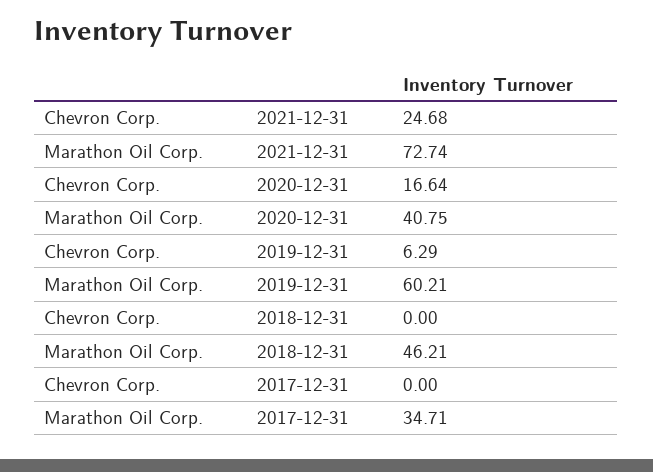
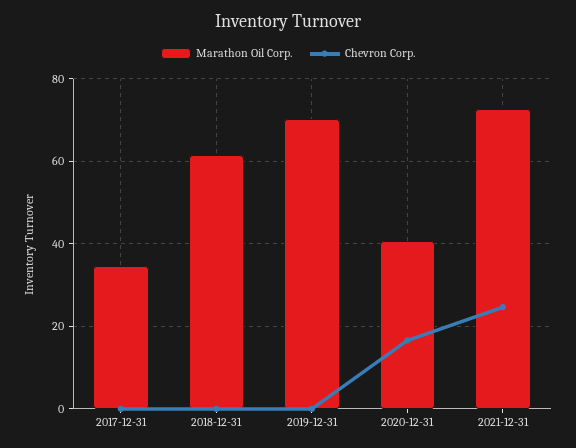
Chevron Corp., 2019-12-31: 6.29 -> 0
Marathon Oil Corp., 2019-12-31: 60.21 -> 70
Marathon Oil Corp., 2018-12-31: 46.21 -> 62

